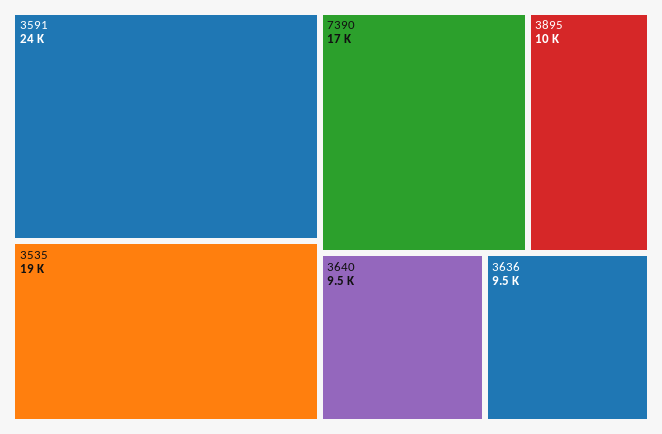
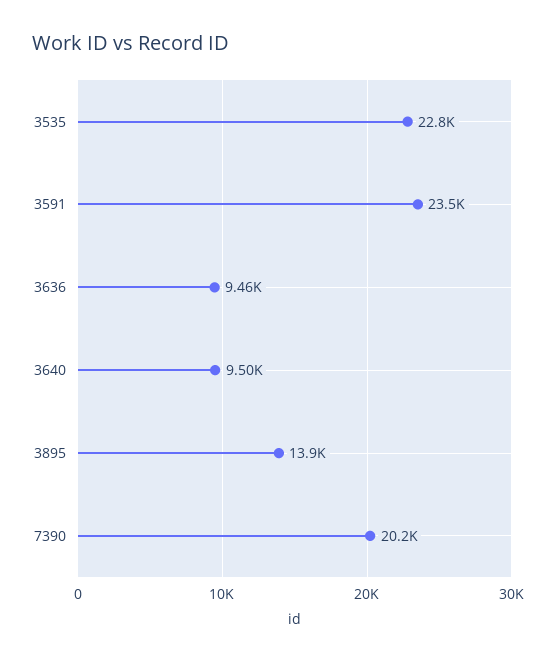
3535: 19000 -> 22800
7390: 17000 -> 20200
3895: 10000 -> 13900

